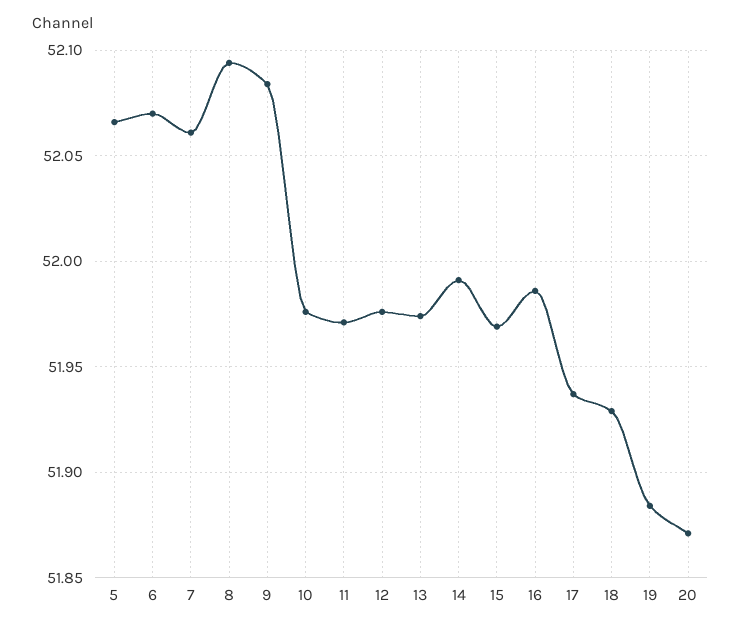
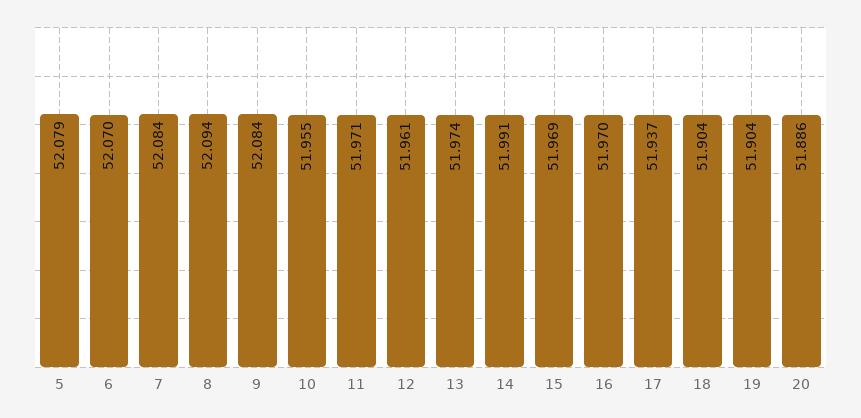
5: 52.065 -> 52.079
7: 52.06 -> 52.084
10: 51.975 -> 51.955
12: 51.975 -> 51.961
16: 51.985 -> 51.97
18: 51.93 -> 51.904
19: 51.885 -> 51.904
20: 51.87 -> 51.886

